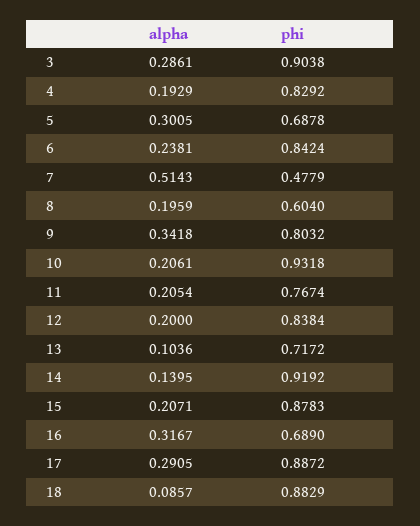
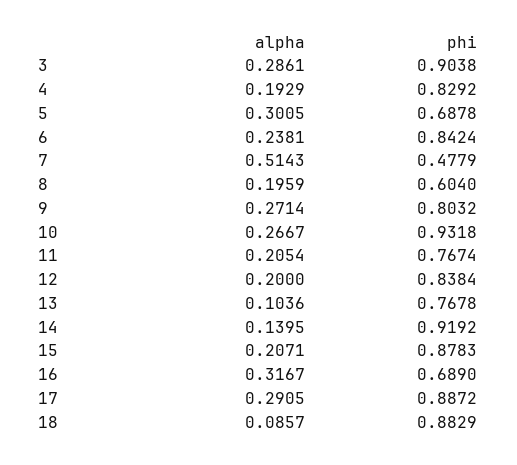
alpha, 9: 0.3418 -> 0.2714
alpha, 10: 0.2061 -> 0.2667
phi, 13: 0.7172 -> 0.7678

